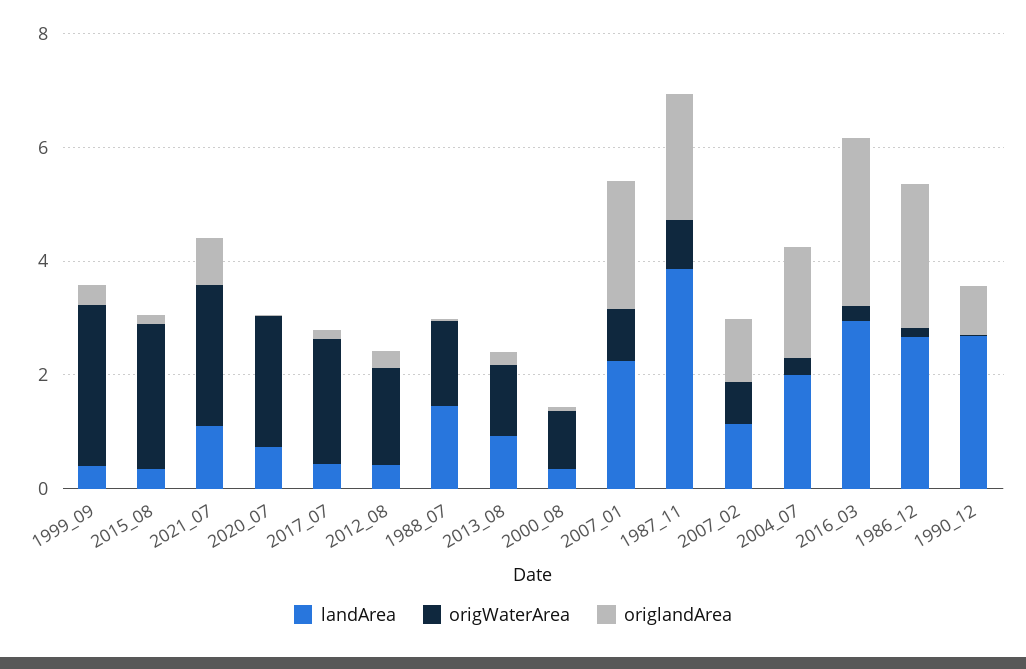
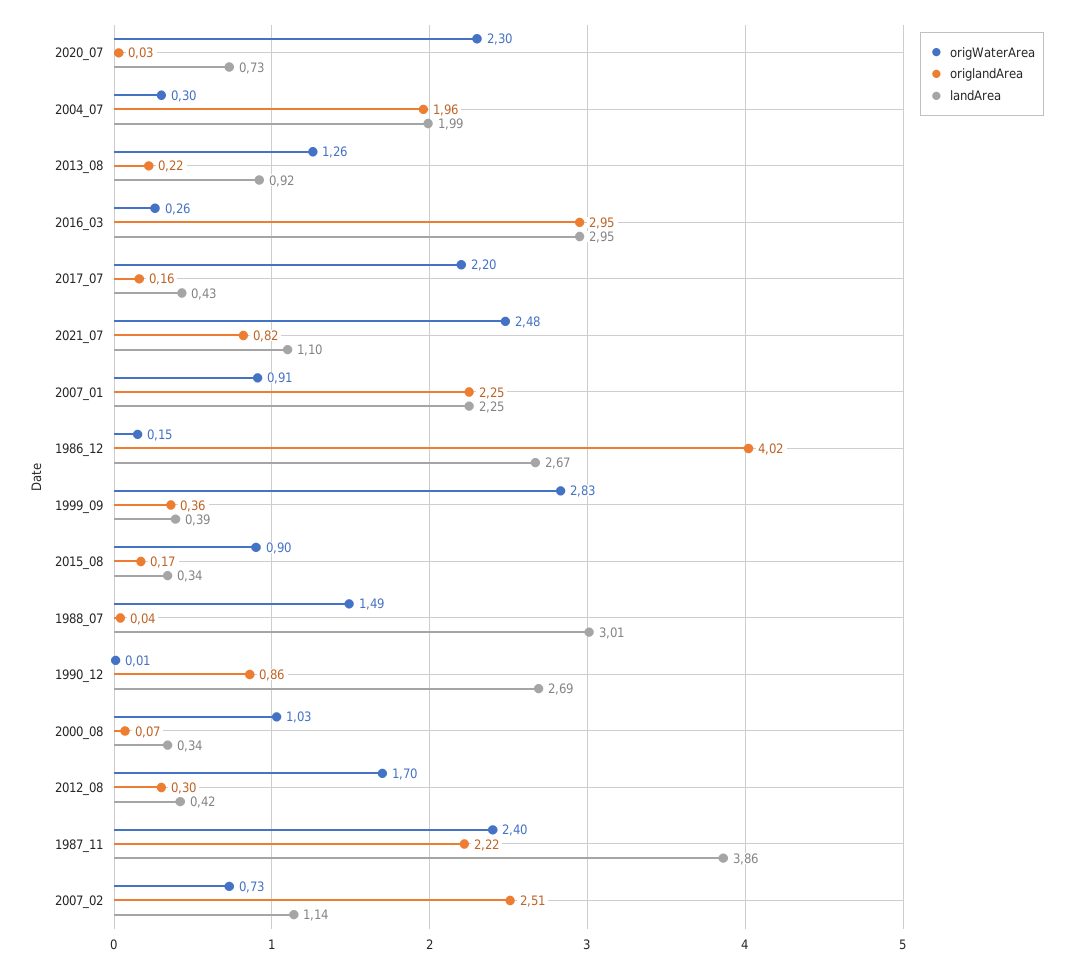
origWaterArea, 2015_08: 2.5 -> 0.9
landArea, 1988_07: 1.5 -> 3.01
origWaterArea, 1987_11: 1 -> 2.4
origlandArea, 2007_02: 1 -> 2.51
origlandArea, 1986_12: 2.5 -> 4.02

